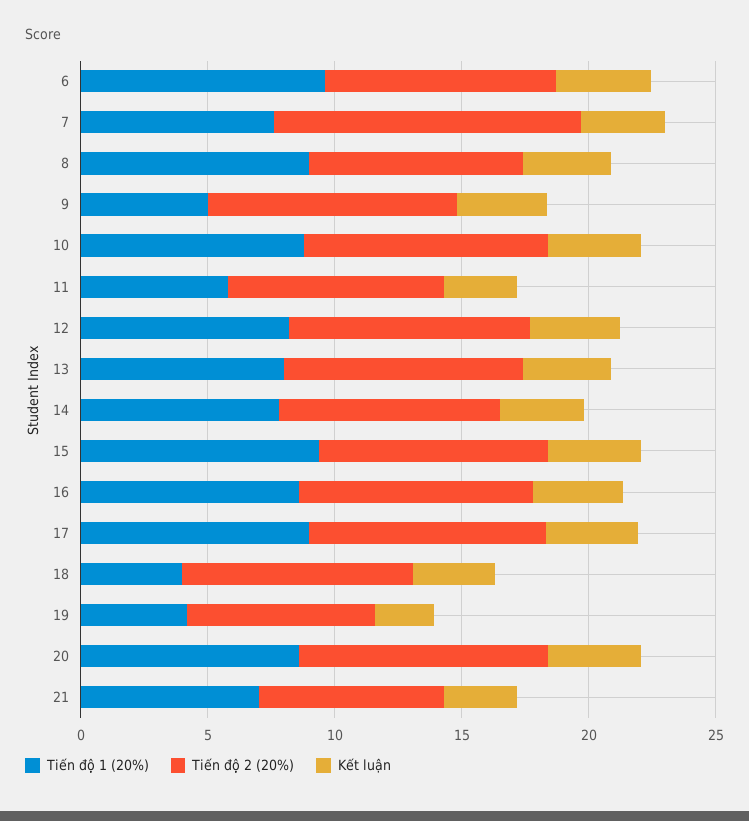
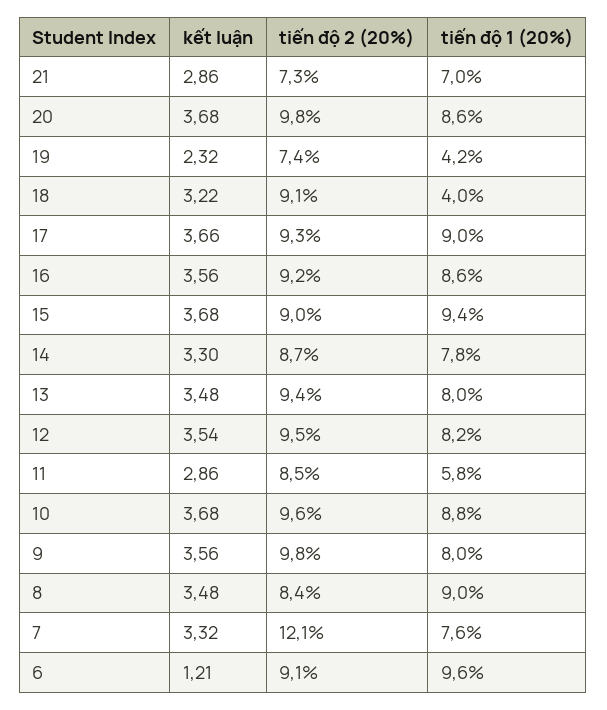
Kết luận, 6: 4 -> 1.21
Tiến độ 1 (20%), 9: 5 -> 8

